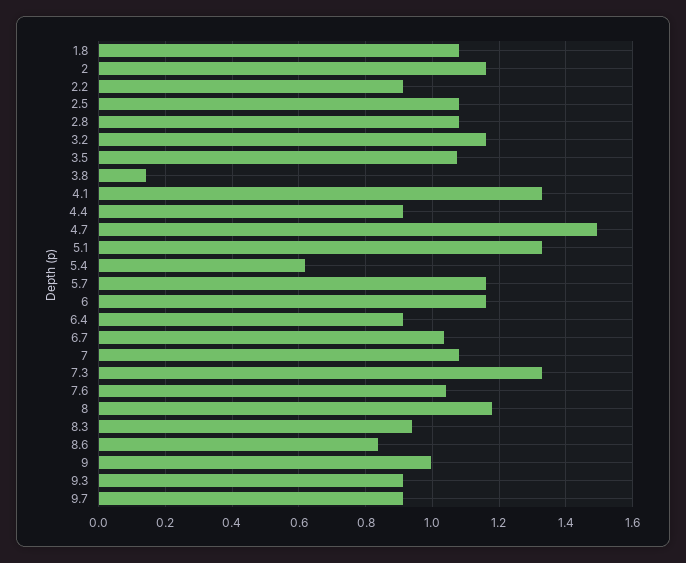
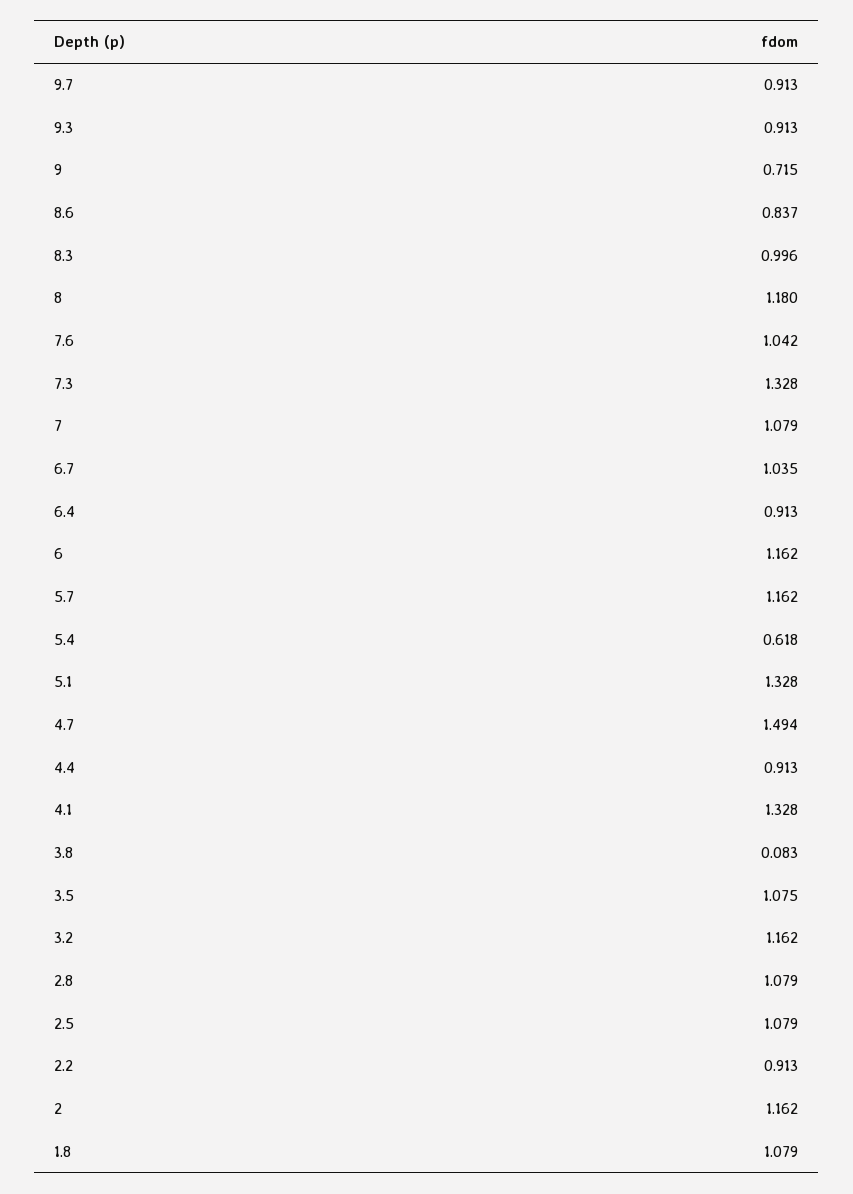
3.8: 0.14 -> 0.083
8.3: 0.94 -> 0.996
9: 1 -> 0.715

